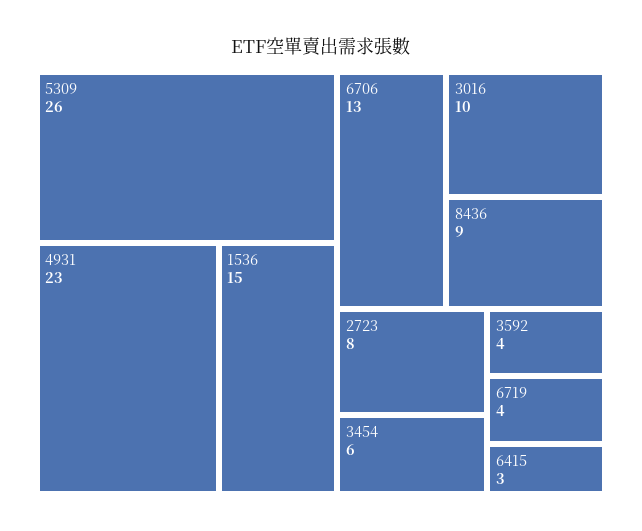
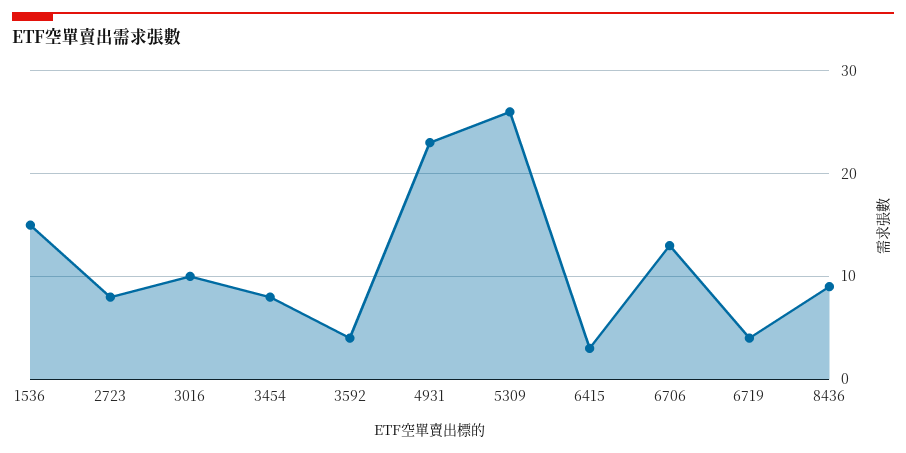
3454: 6 -> 8

